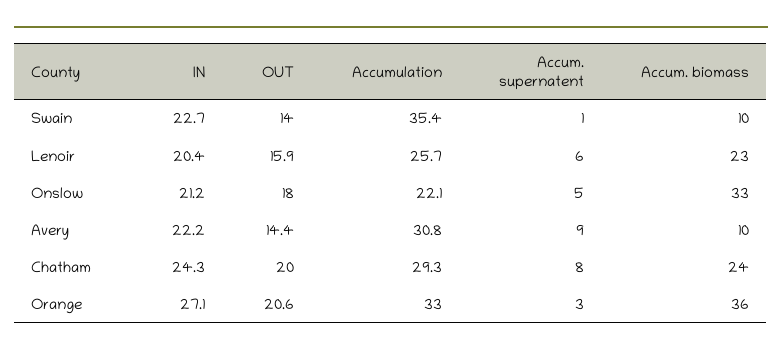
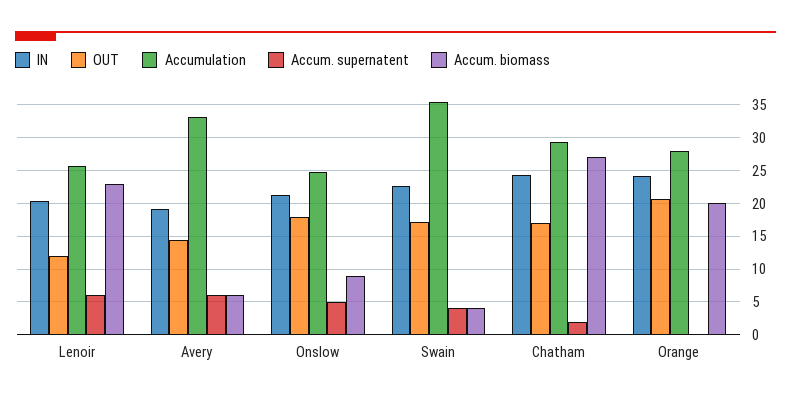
OUT, Swain: 14 -> 17
Accum. supernatent, Swain: 1 -> 4
Accum. biomass, Swain: 10 -> 4
OUT, Lenoir: 15.9 -> 12
Accumulation, Onslow: 22.1 -> 25
Accum. biomass, Onslow: 33 -> 9
IN, Avery: 22.2 -> 19
Accumulation, Avery: 30.8 -> 33
Accum. supernatent, Avery: 9 -> 6
Accum. biomass, Avery: 10 -> 6
OUT, Chatham: 20 -> 17
Accum. supernatent, Chatham: 8 -> 2
Accum. biomass, Chatham: 24 -> 27
IN, Orange: 27.1 -> 24
Accumulation, Orange: 33 -> 28
Accum. supernatent, Orange: 3 -> 0
Accum. biomass, Orange: 36 -> 20

